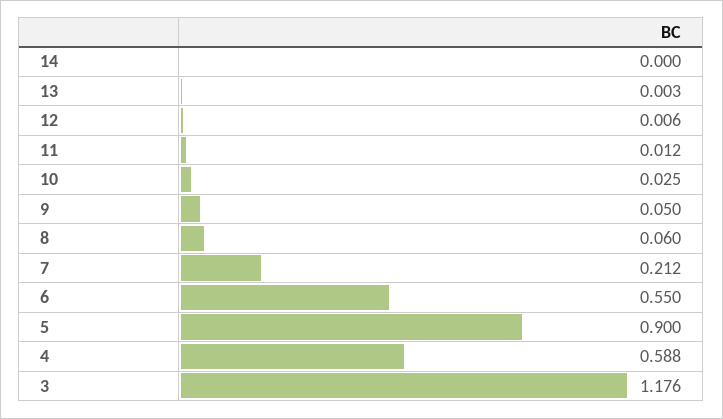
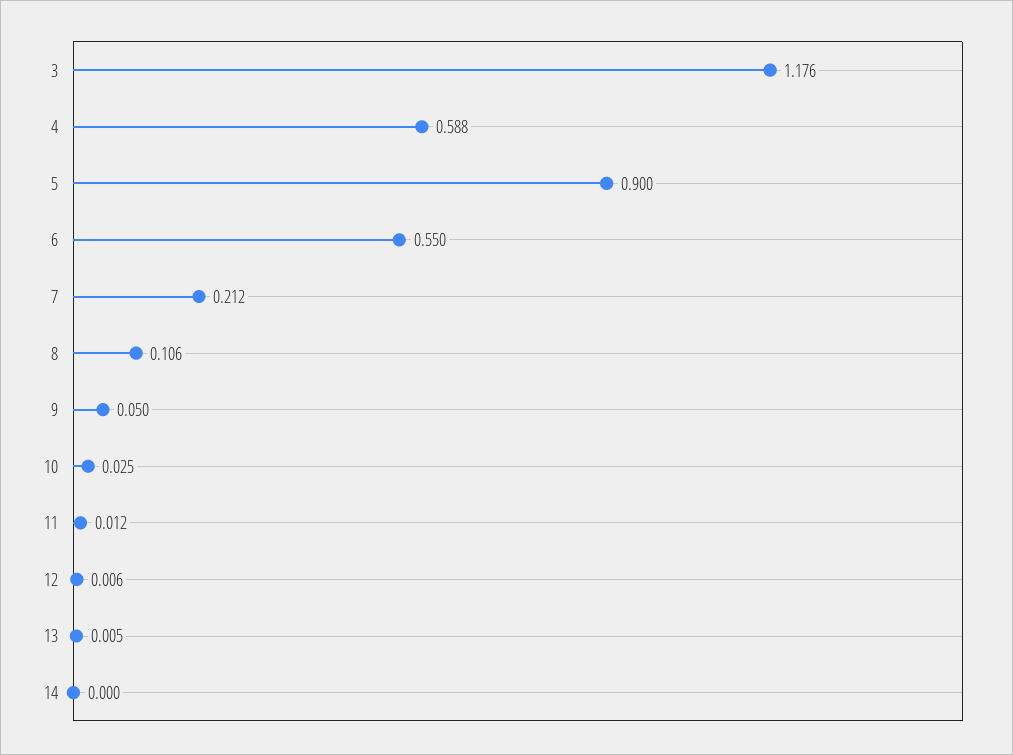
13: 0.003 -> 0.005
8: 0.06 -> 0.106

